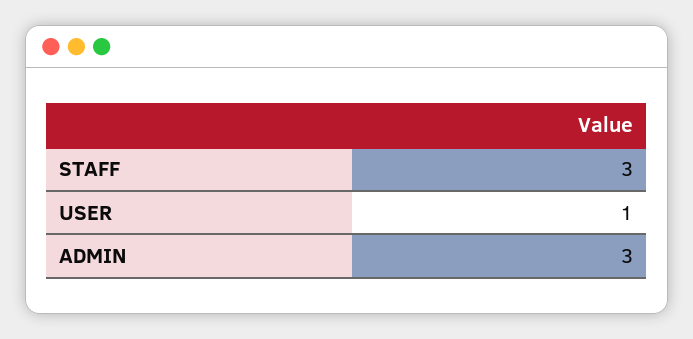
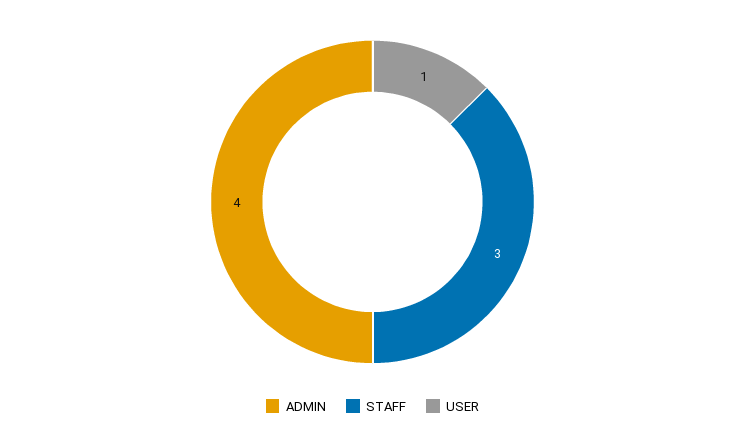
ADMIN: 3 -> 4

